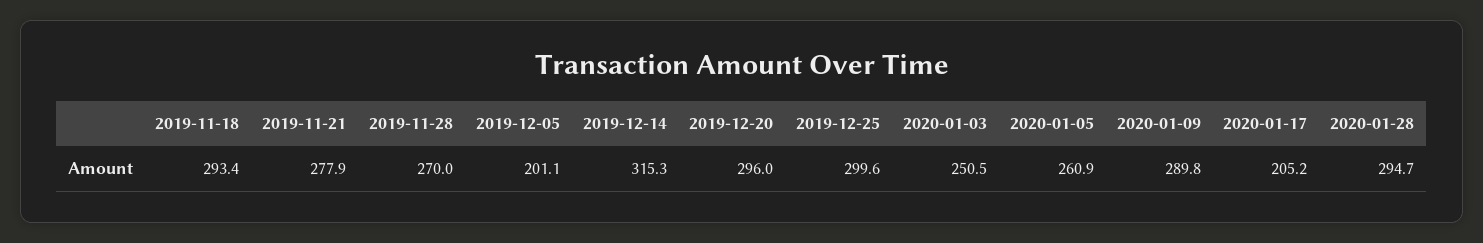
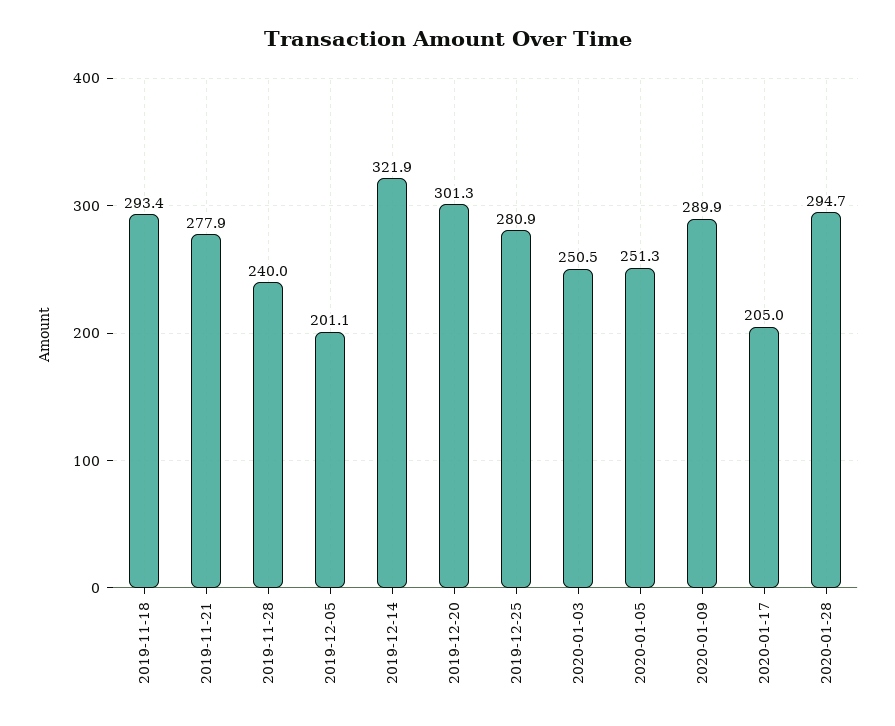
2019-11-28: 270 -> 240
2019-12-14: 315.3 -> 321.9
2019-12-20: 296 -> 301.3
2019-12-25: 299.6 -> 280.9
2020-01-05: 260.9 -> 251.3
2020-01-09: 289.8 -> 289.9
2020-01-17: 205.2 -> 205

